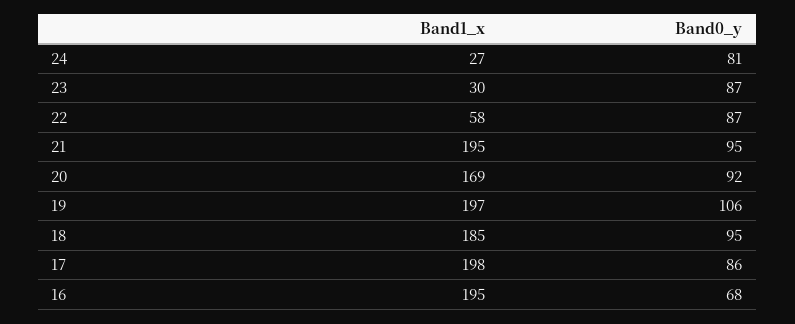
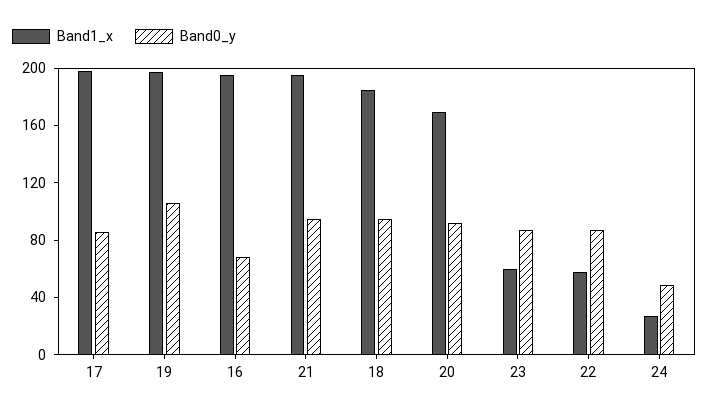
Band0_y, 24: 81 -> 50
Band1_x, 23: 30 -> 60

